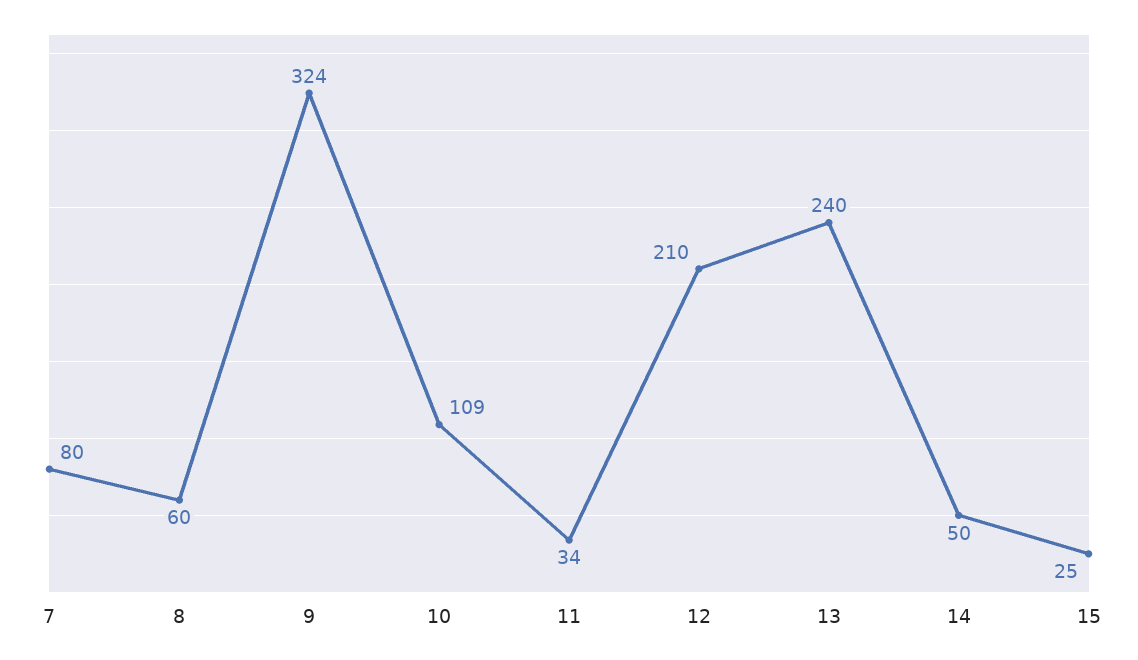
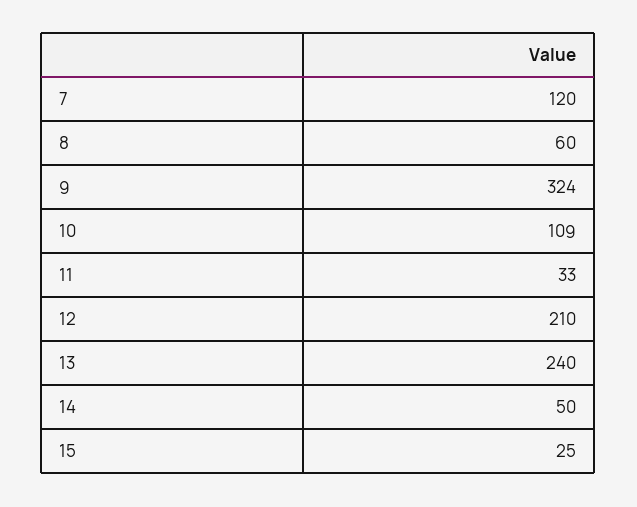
7: 80 -> 120
11: 34 -> 33

